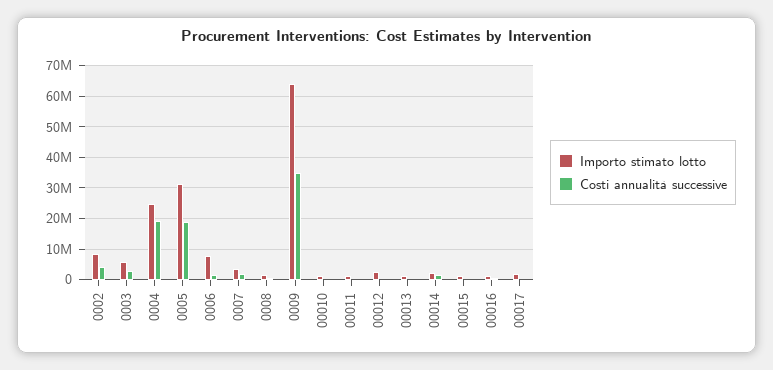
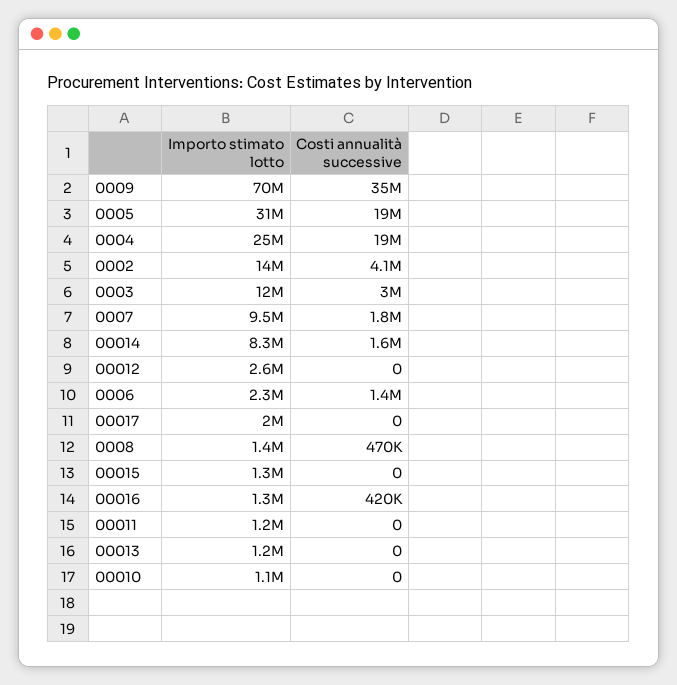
Importo stimato lotto, 0002: 8000000 -> 14000000
Importo stimato lotto, 0003: 6000000 -> 12000000
Importo stimato lotto, 0006: 8000000 -> 2300000
Importo stimato lotto, 0007: 4000000 -> 9500000
Importo stimato lotto, 0009: 64000000 -> 70000000
Importo stimato lotto, 00014: 2000000 -> 8300000

